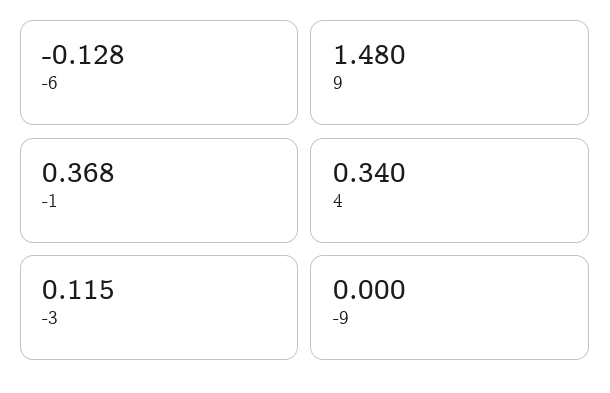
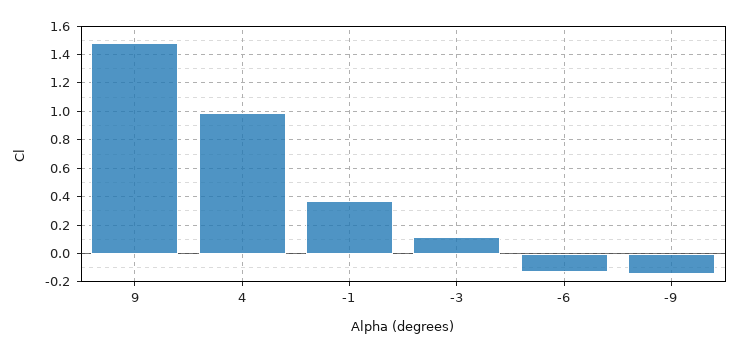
4: 0.34 -> 1
-9: 0 -> -0.15

